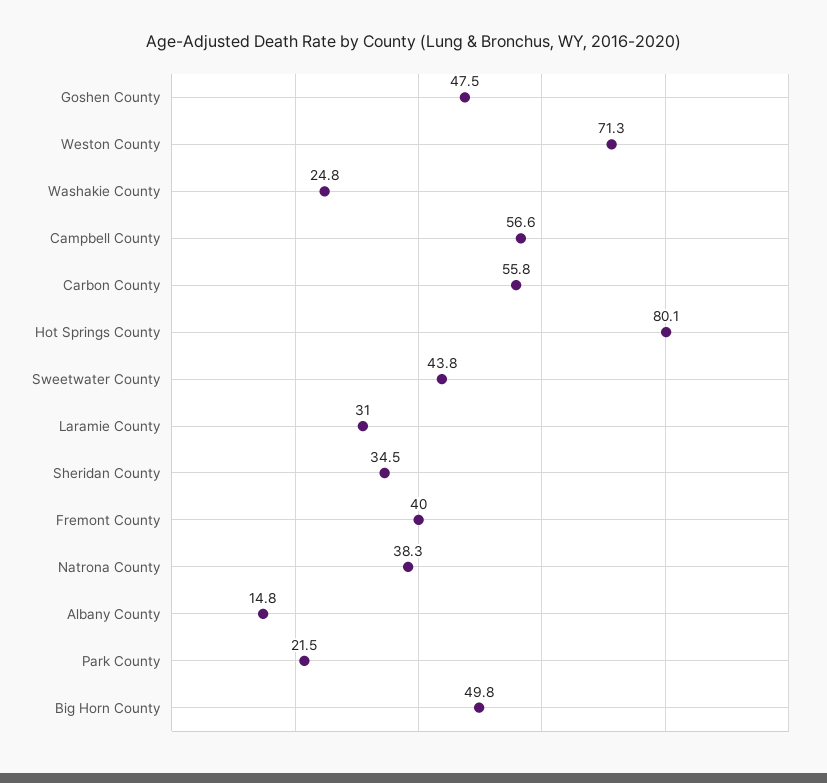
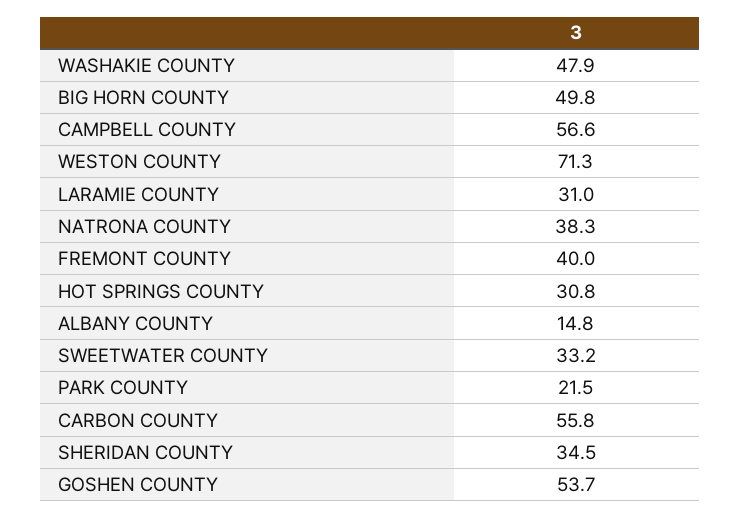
Goshen County: 47.5 -> 53.7
Washakie County: 24.8 -> 47.9
Hot Springs County: 80.1 -> 30.8
Sweetwater County: 43.8 -> 33.2

